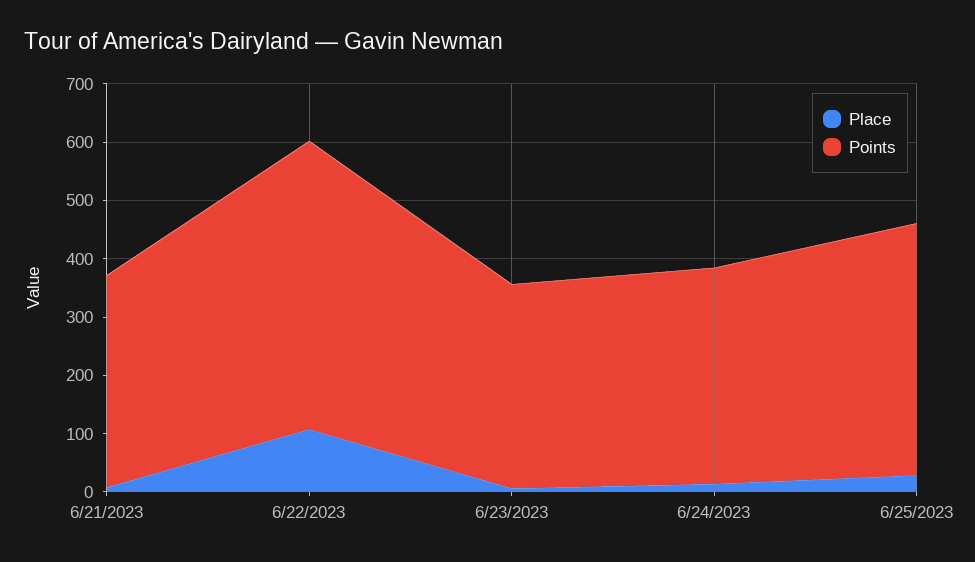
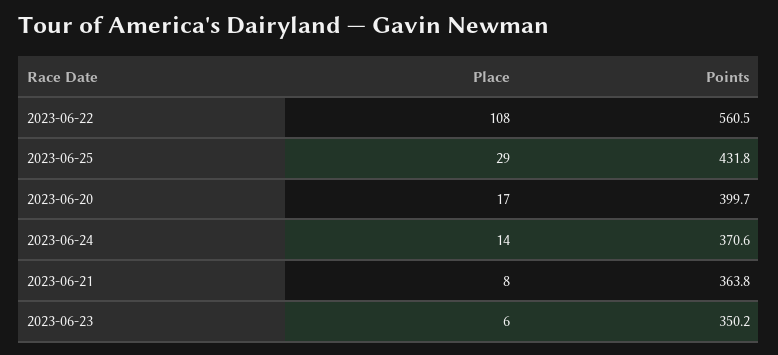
Points, 6/22/2023: 500 -> 560.5
Place, 2023-06-20: none -> 17
Points, 2023-06-20: none -> 399.7

